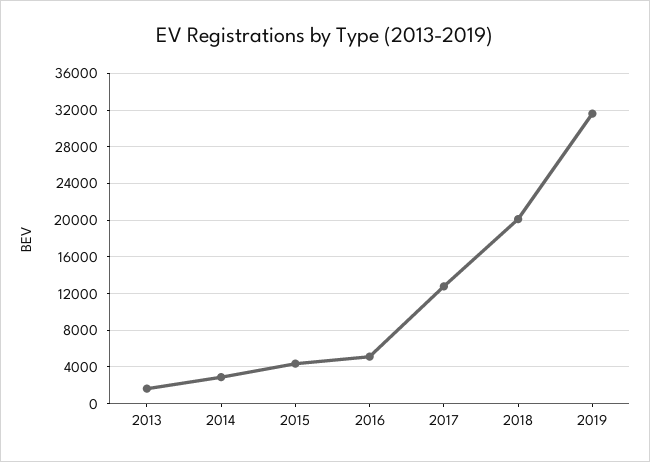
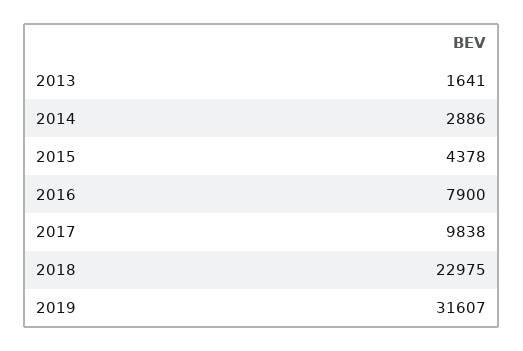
2016: 5000 -> 7900
2017: 13000 -> 9838
2018: 20000 -> 22975

